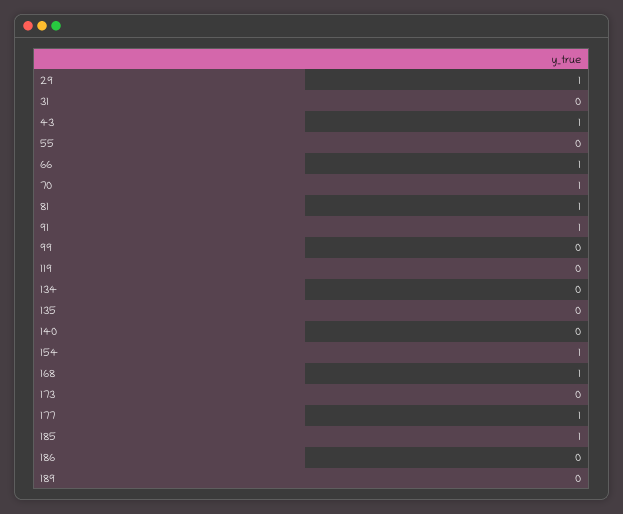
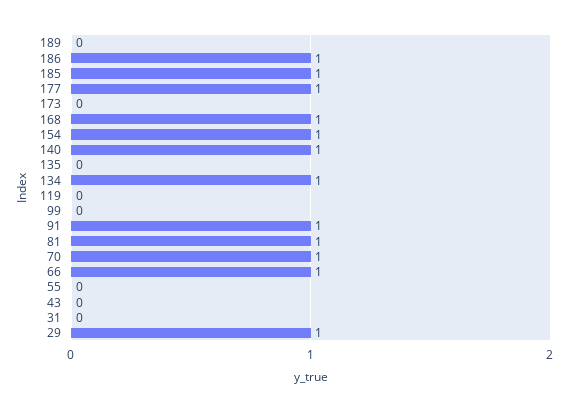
43: 1 -> 0
134: 0 -> 1
140: 0 -> 1
186: 0 -> 1

